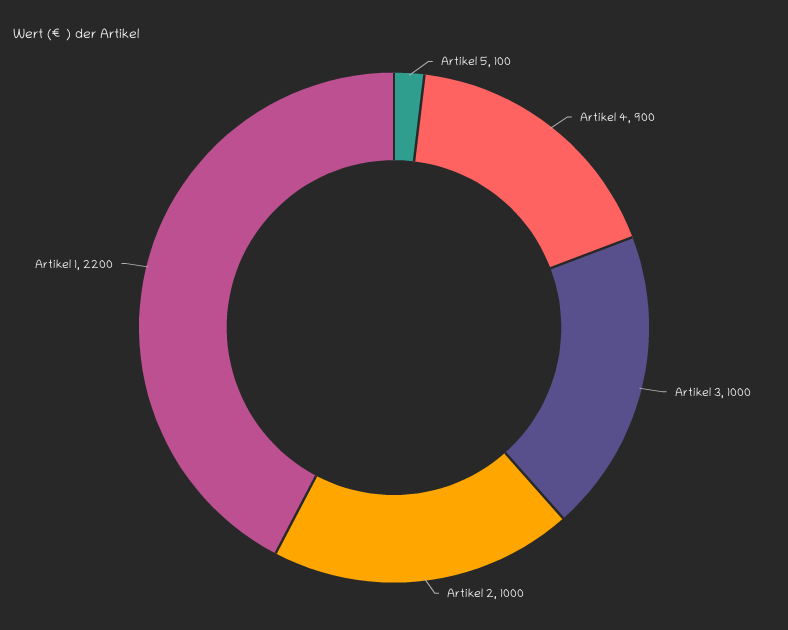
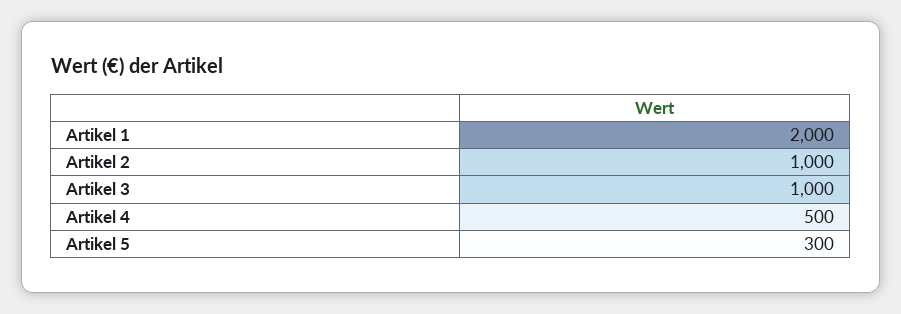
Artikel 5: 100 -> 300
Artikel 4: 900 -> 500
Artikel 1: 2200 -> 2000

